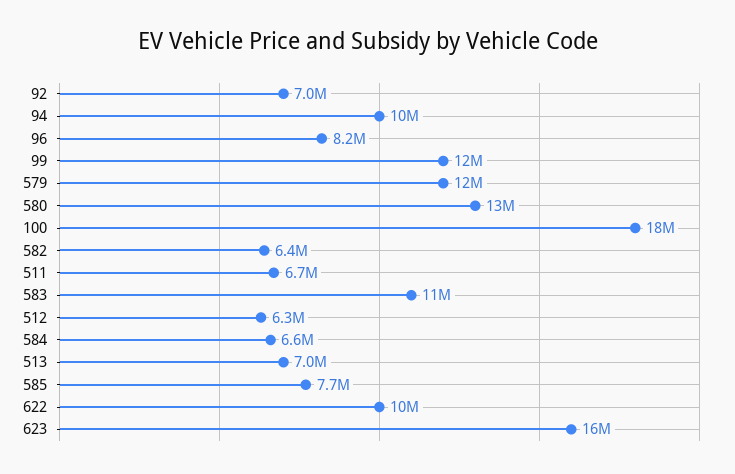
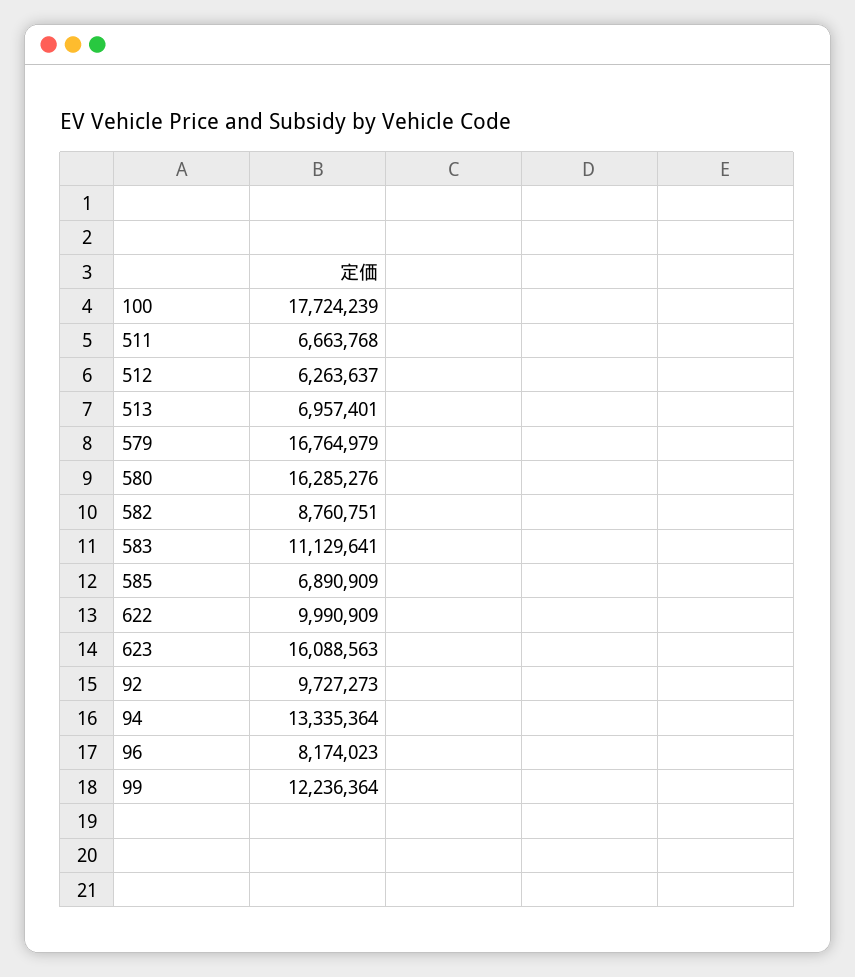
92: 7000000 -> 9727273
94: 10000000 -> 13335364
579: 12000000 -> 16764979
580: 13000000 -> 16285276
582: 6400000 -> 8760751
584: 6600000 -> none
585: 7700000 -> 6890909

